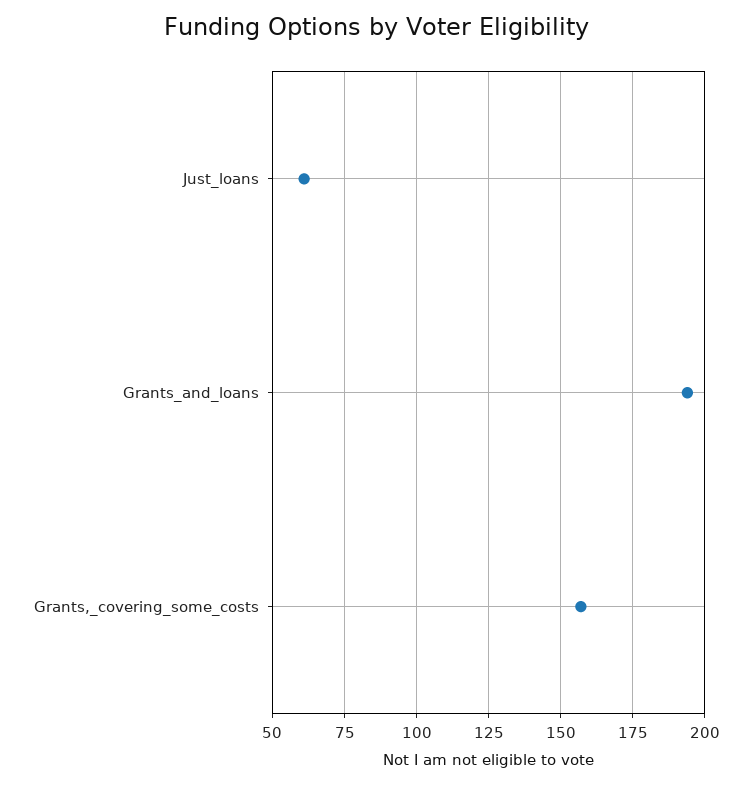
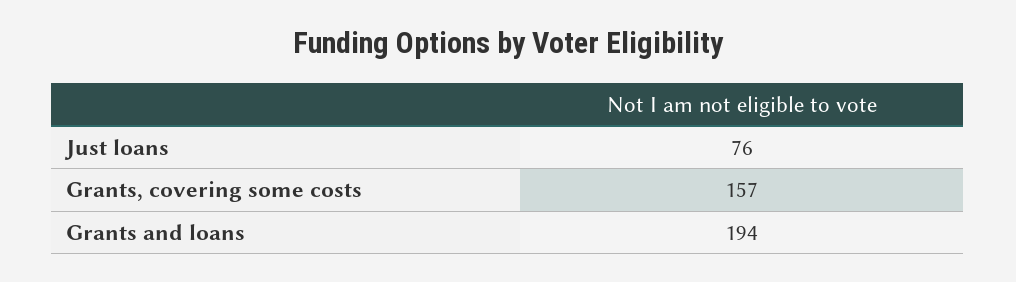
Just_loans: 60 -> 76

